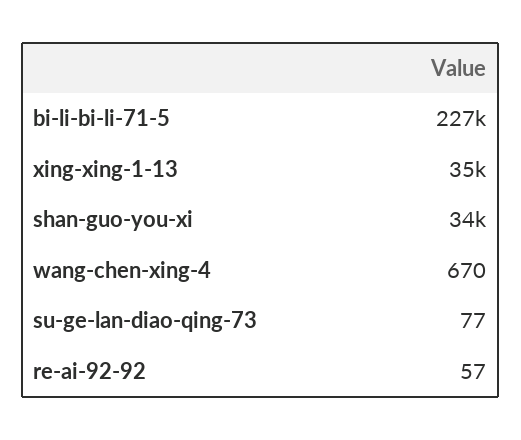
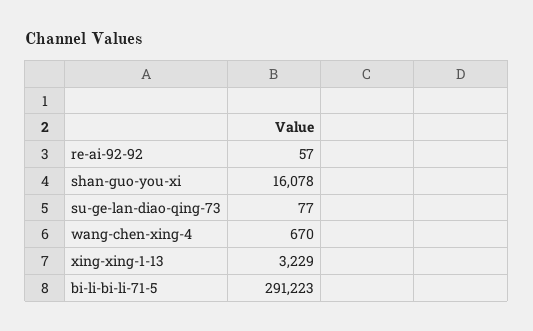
bi-li-bi-li-71-5: 227000 -> 291223
xing-xing-1-13: 35000 -> 3229
shan-guo-you-xi: 34000 -> 16078

